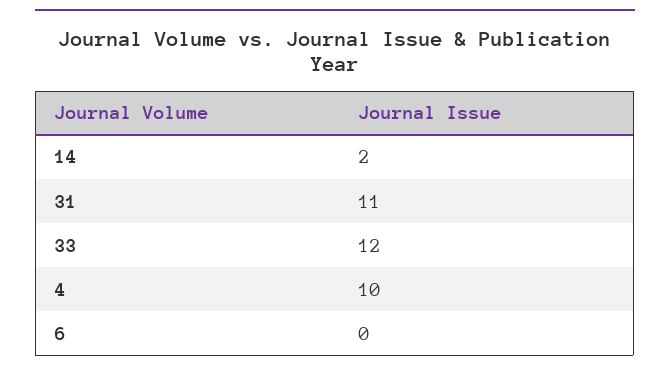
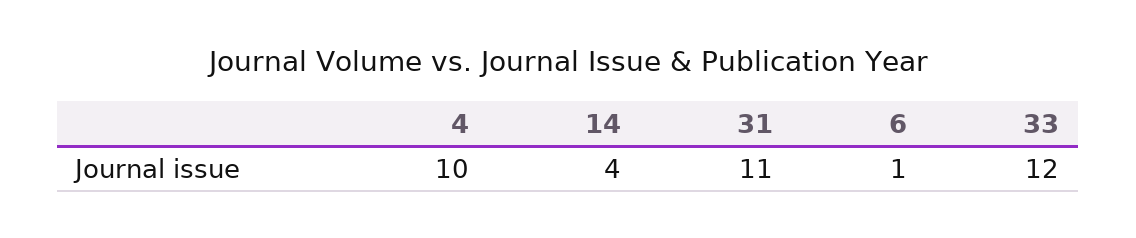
14: 2 -> 4
6: 0 -> 1

